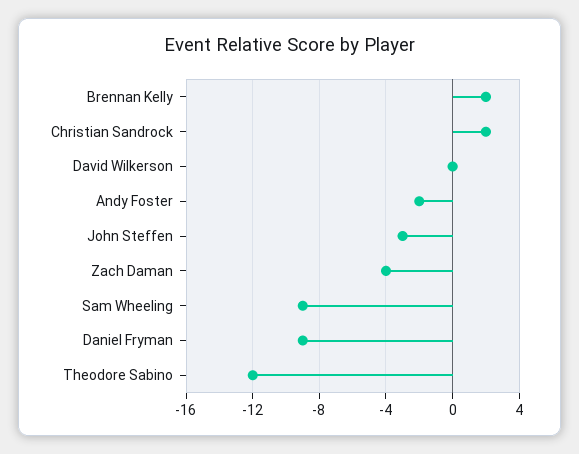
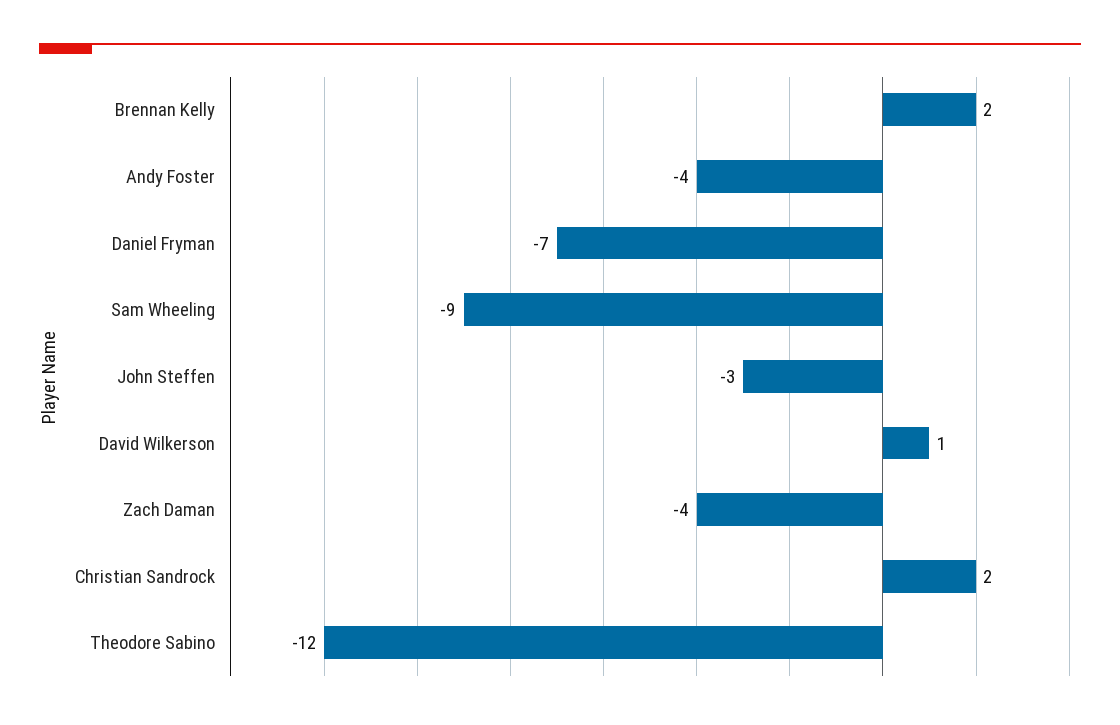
David Wilkerson: 0 -> 1
Andy Foster: -2 -> -4
Daniel Fryman: -9 -> -7

